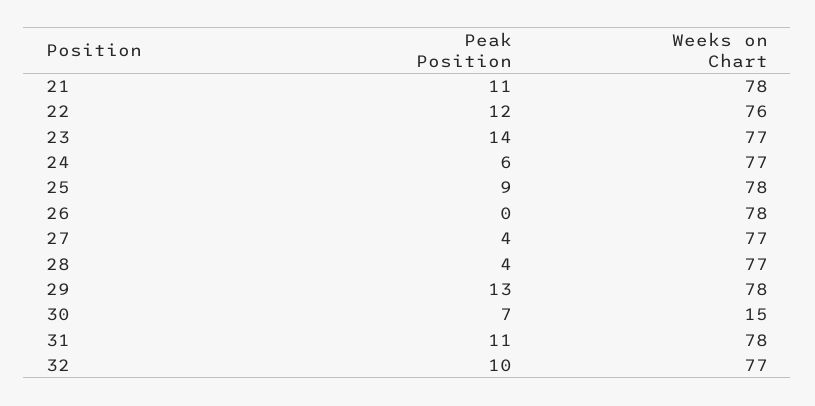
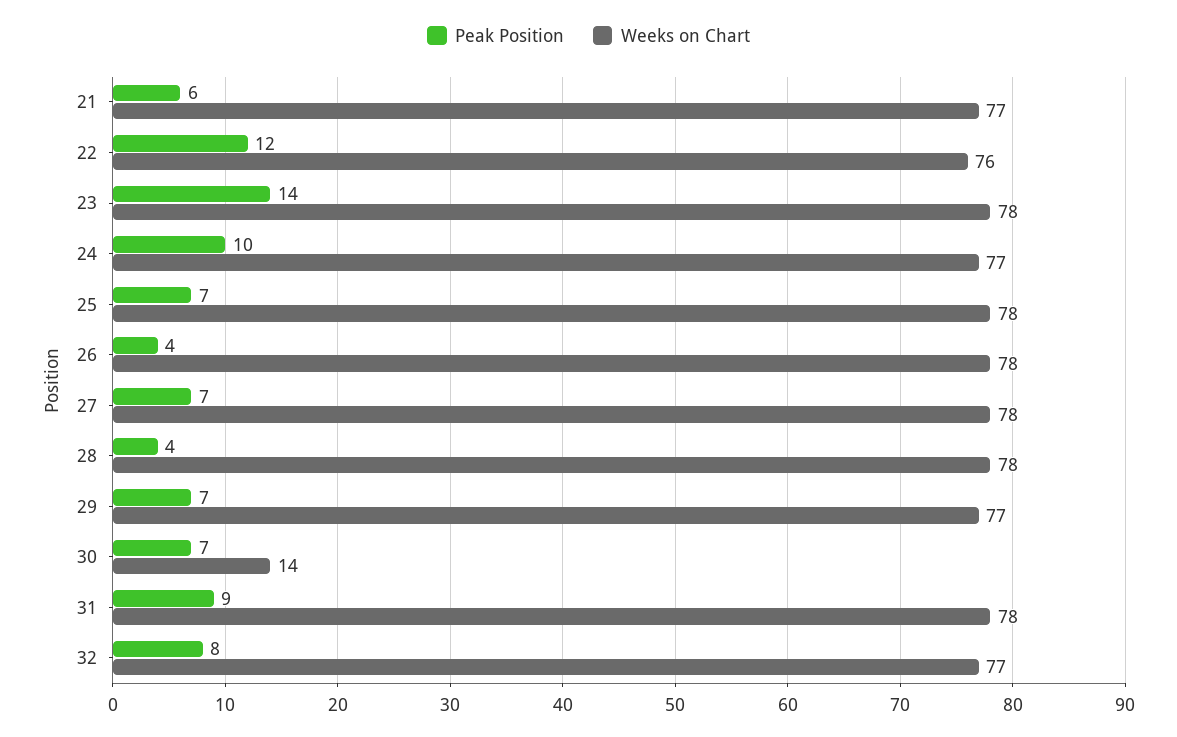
Peak Position, 21: 11 -> 6
Weeks on Chart, 21: 78 -> 77
Weeks on Chart, 23: 77 -> 78
Peak Position, 24: 6 -> 10
Peak Position, 25: 9 -> 7
Peak Position, 26: 0 -> 4
Peak Position, 27: 4 -> 7
Weeks on Chart, 27: 77 -> 78
Weeks on Chart, 28: 77 -> 78
Peak Position, 29: 13 -> 7
Weeks on Chart, 29: 78 -> 77
Weeks on Chart, 30: 15 -> 14
Peak Position, 31: 11 -> 9
Peak Position, 32: 10 -> 8

